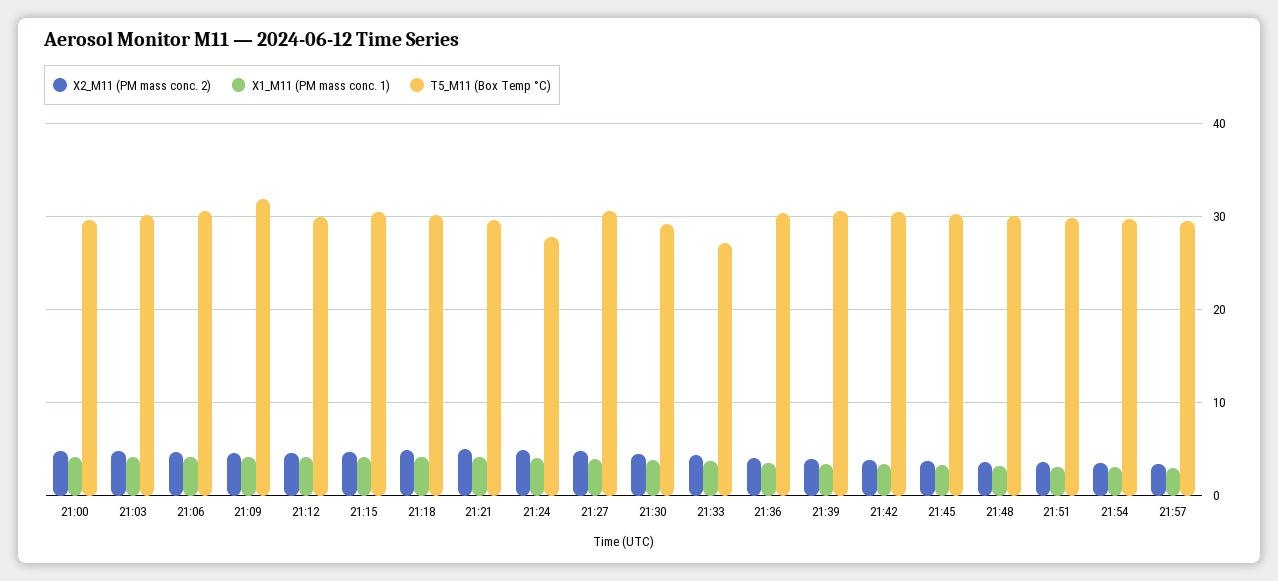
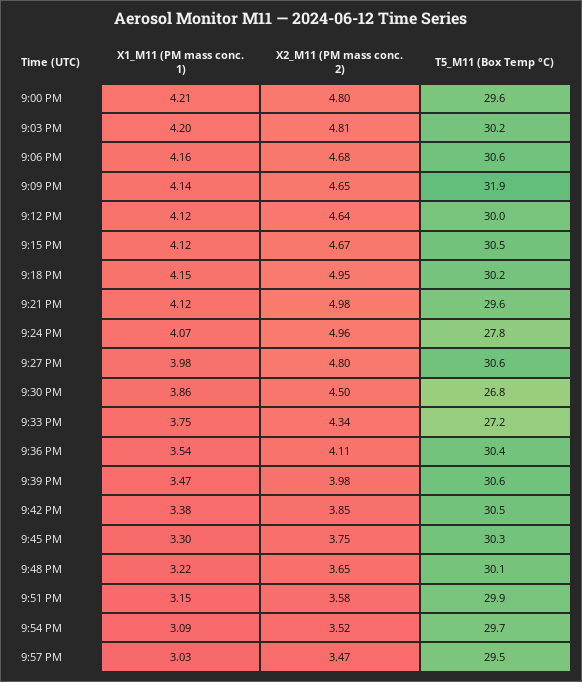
T5_M11 (Box Temp °C), 21:30: 29 -> 26.8

